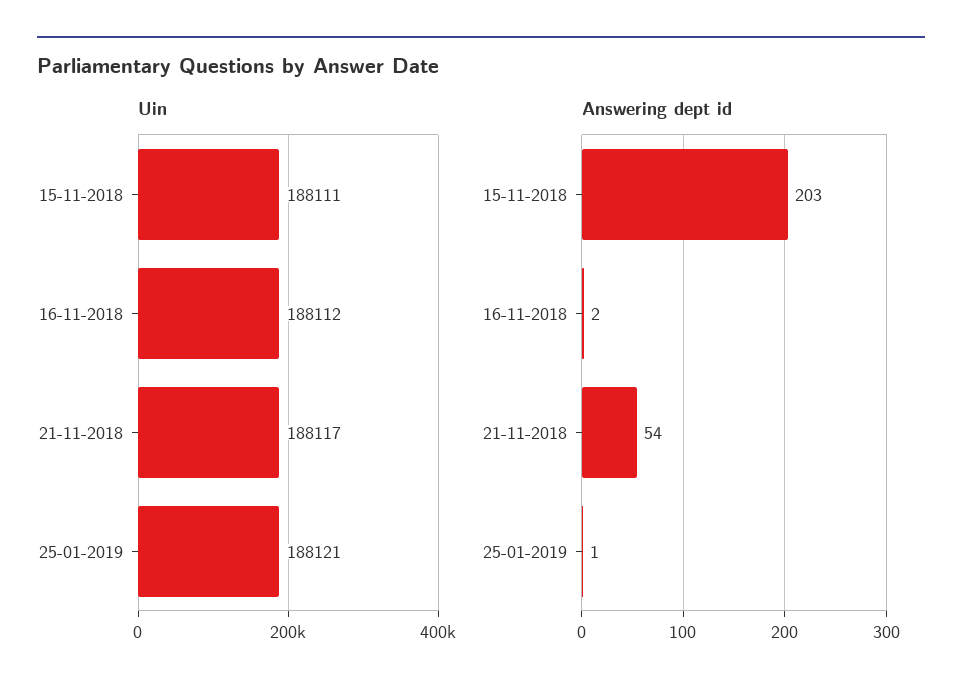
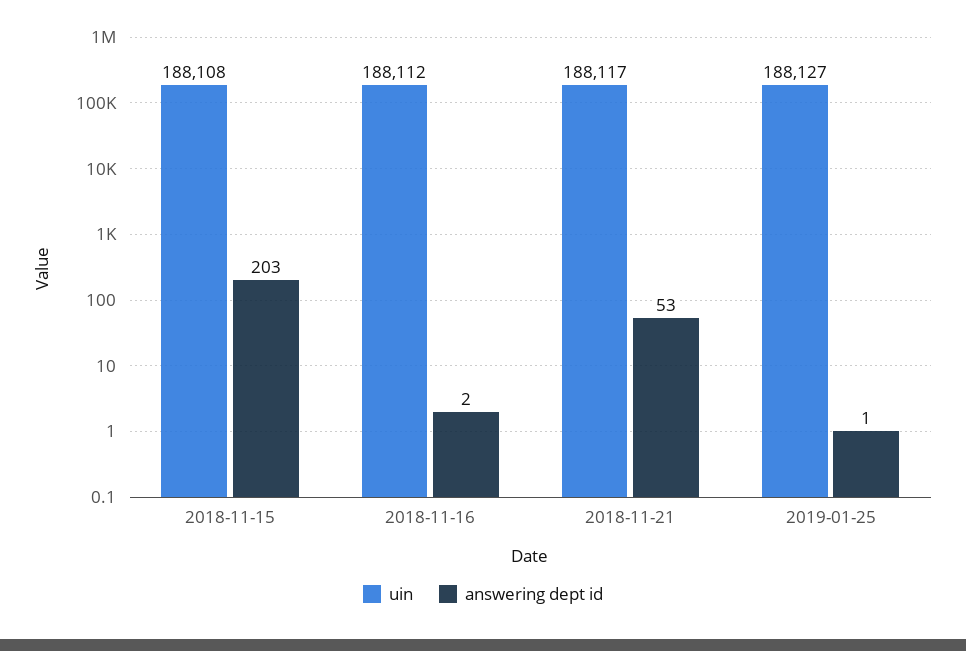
Uin, 15-11-2018: 188111 -> 188108
Uin, 25-01-2019: 188121 -> 188127
Answering dept id, 21-11-2018: 54 -> 53

